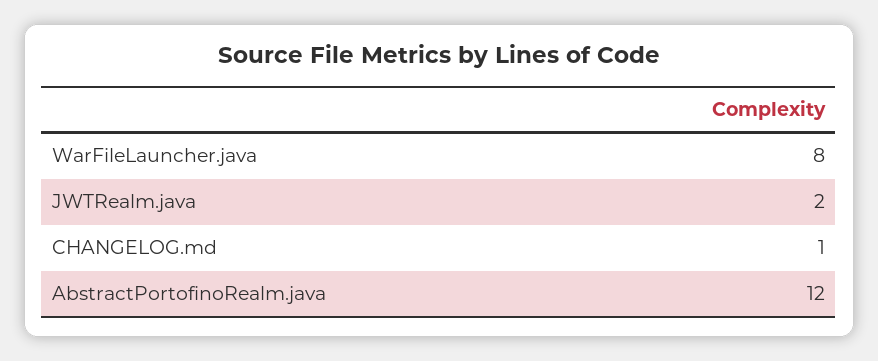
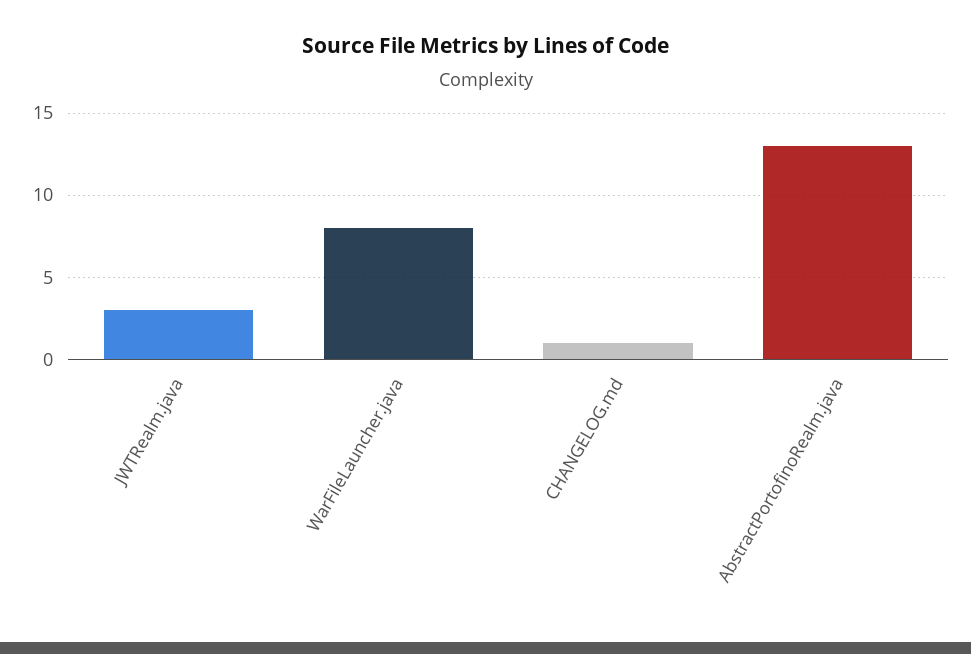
JWTRealm.java: 2 -> 3
AbstractPortofinoRealm.java: 12 -> 13

